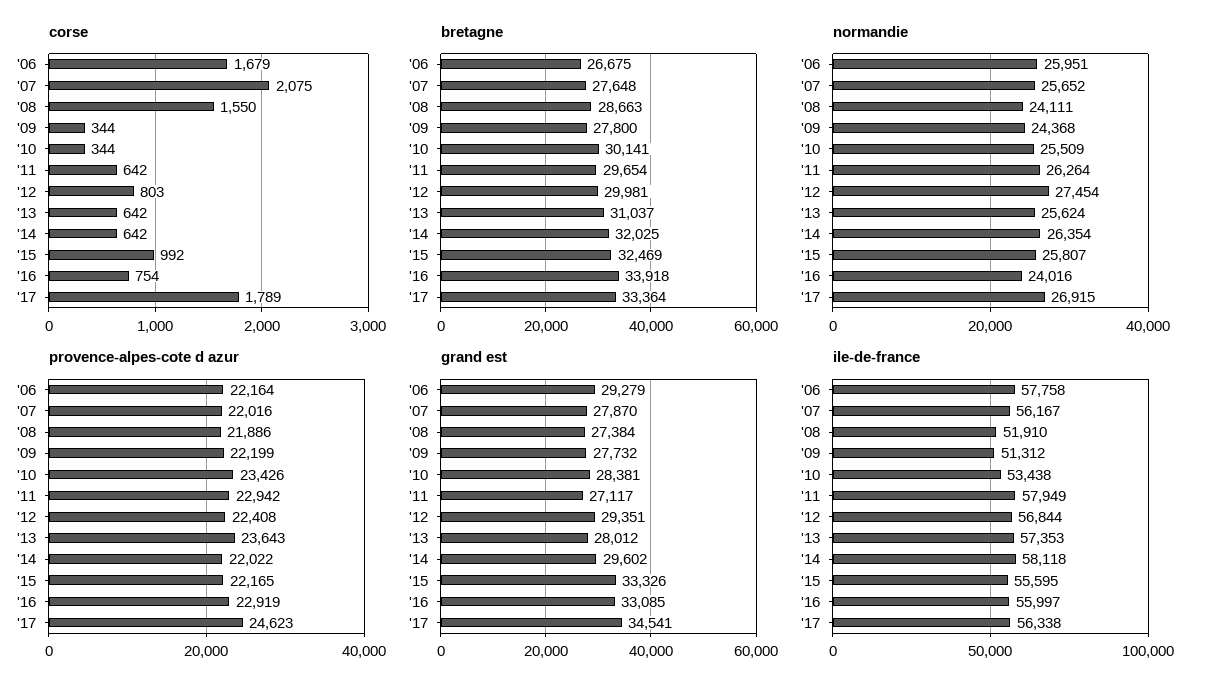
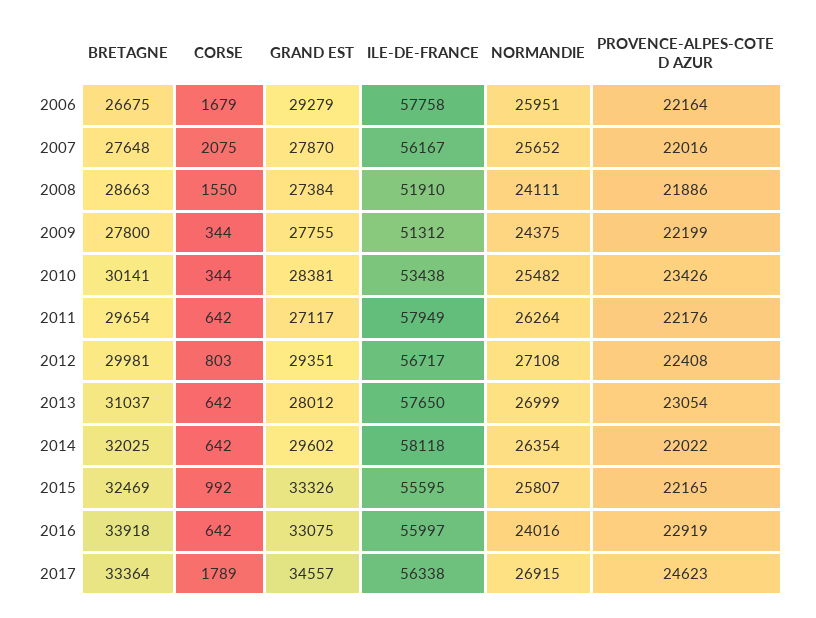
corse, '16: 754 -> 642
normandie, '09: 24368 -> 24375
normandie, '10: 25509 -> 25482
normandie, '12: 27454 -> 27108
normandie, '13: 25624 -> 26999
provence-alpes-cote d azur, '11: 22942 -> 22176
provence-alpes-cote d azur, '13: 23643 -> 23054
grand est, '09: 27732 -> 27755
grand est, '16: 33085 -> 33075
grand est, '17: 34541 -> 34557
ile-de-france, '12: 56844 -> 56717
ile-de-france, '13: 57353 -> 57650

